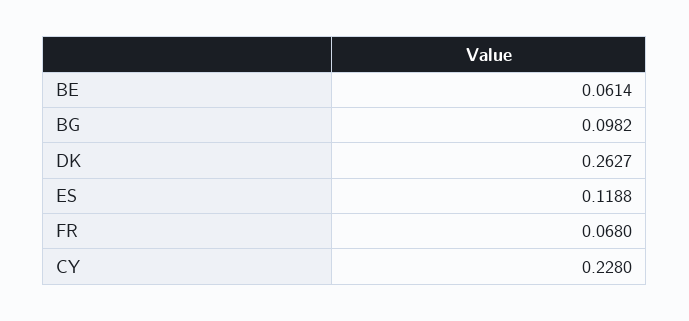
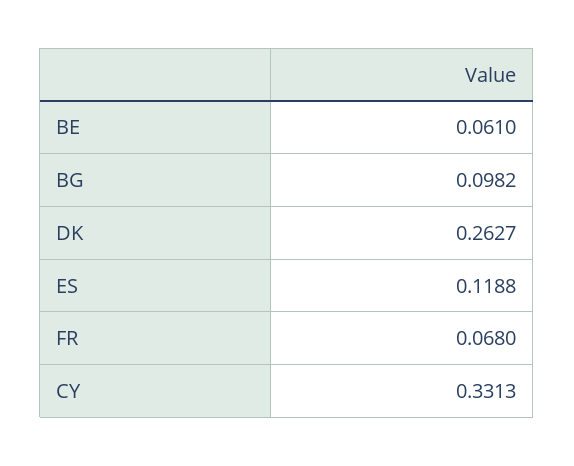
BE: 0.0614 -> 0.061
CY: 0.228 -> 0.3313

